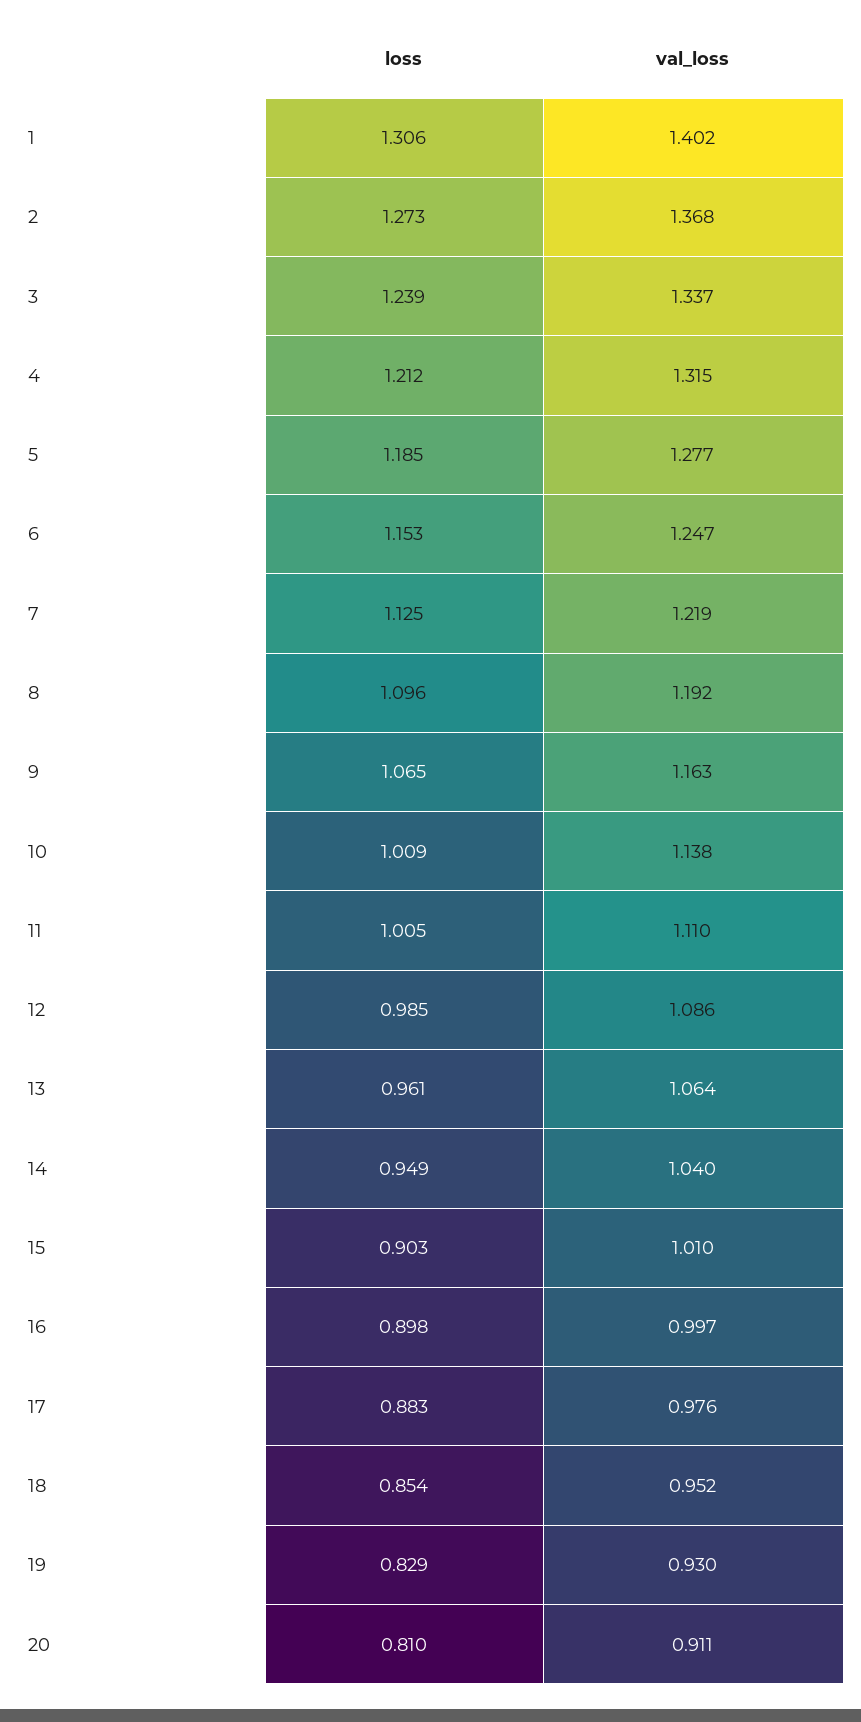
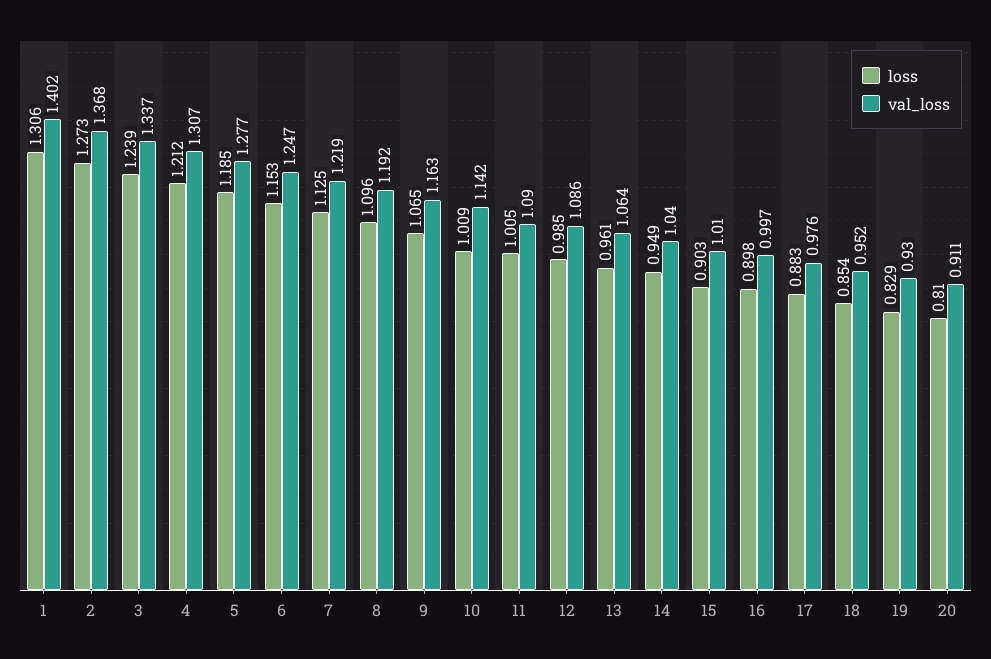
val_loss, 4: 1.315 -> 1.307
val_loss, 10: 1.138 -> 1.142
val_loss, 11: 1.11 -> 1.09

